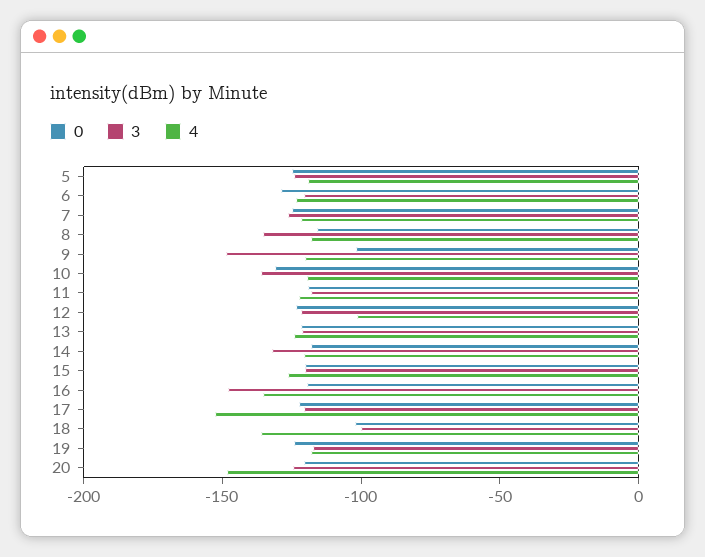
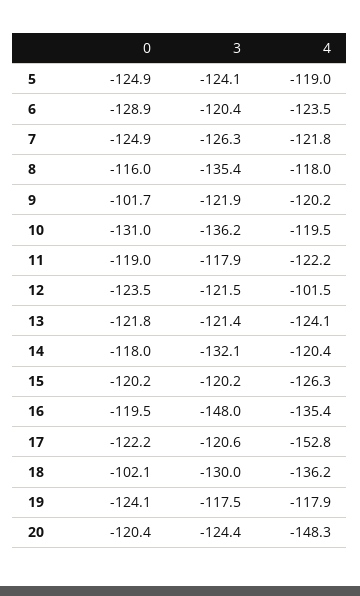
3, 9: -150 -> -121.9
3, 18: -100 -> -130

